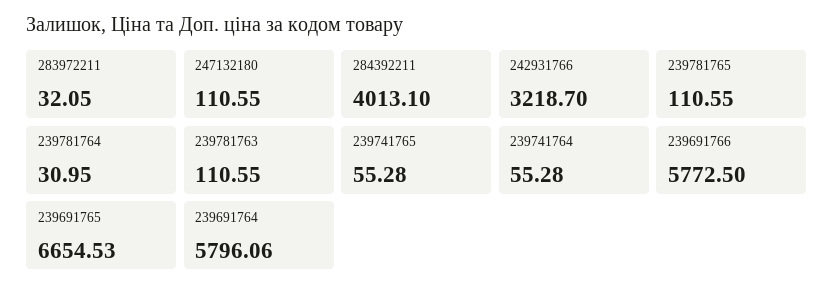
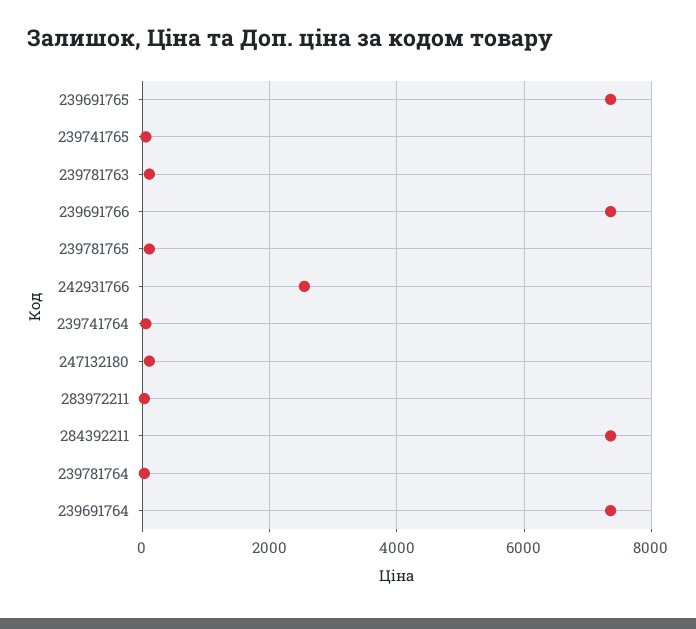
284392211: 4013.1 -> 7400
242931766: 3218.7 -> 2600
239691766: 5772.5 -> 7400
239691765: 6654.53 -> 7400
239691764: 5796.06 -> 7400

